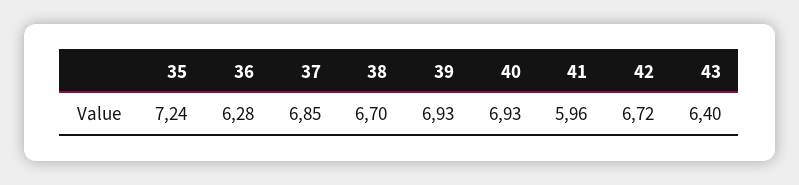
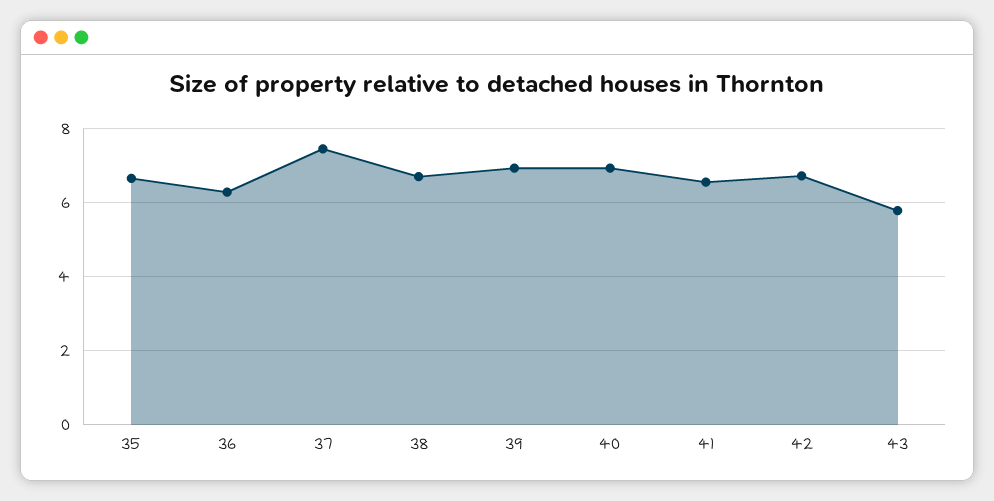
35: 7.24 -> 6.6
37: 6.85 -> 7.4
41: 5.96 -> 6.6
43: 6.4 -> 5.8

